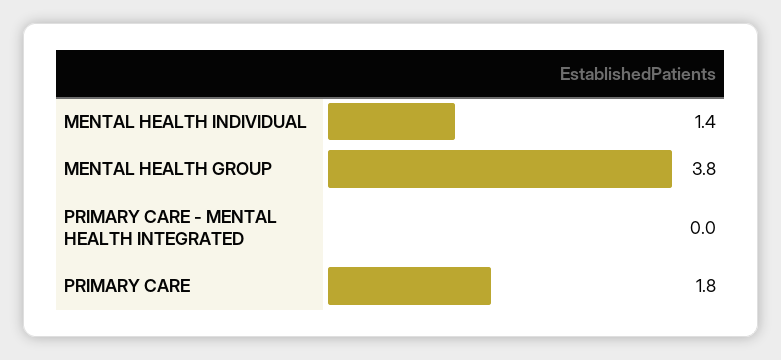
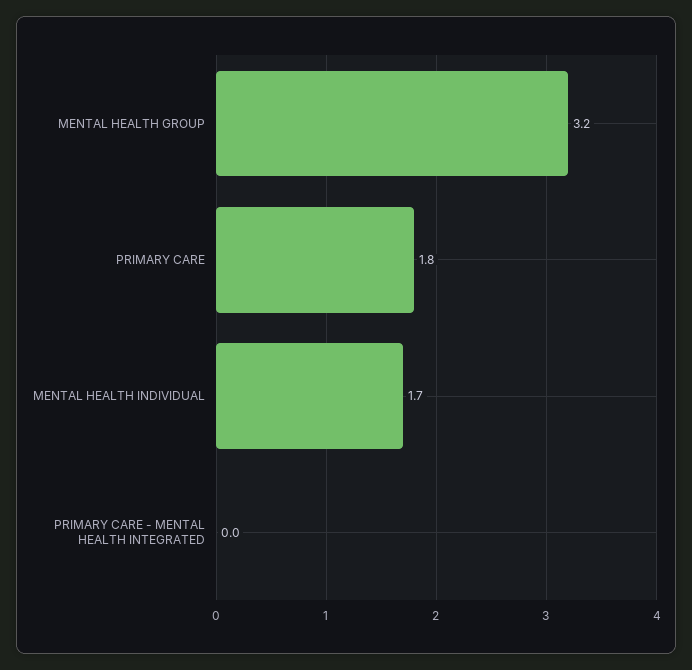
MENTAL HEALTH INDIVIDUAL: 1.4 -> 1.7
MENTAL HEALTH GROUP: 3.8 -> 3.2

